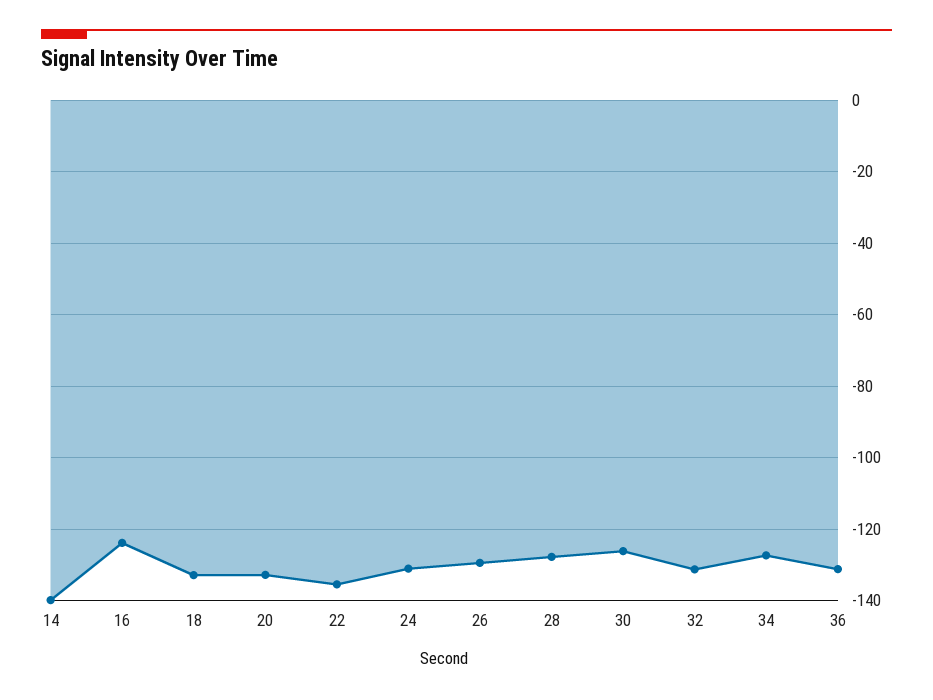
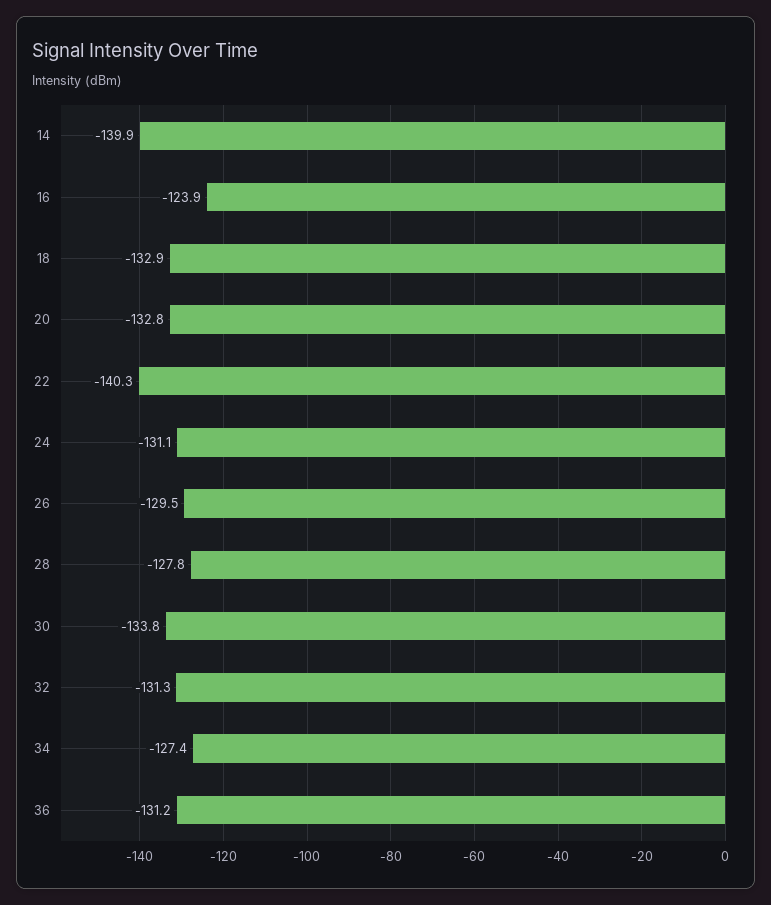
22: -136 -> -140.3
30: -126 -> -133.8

